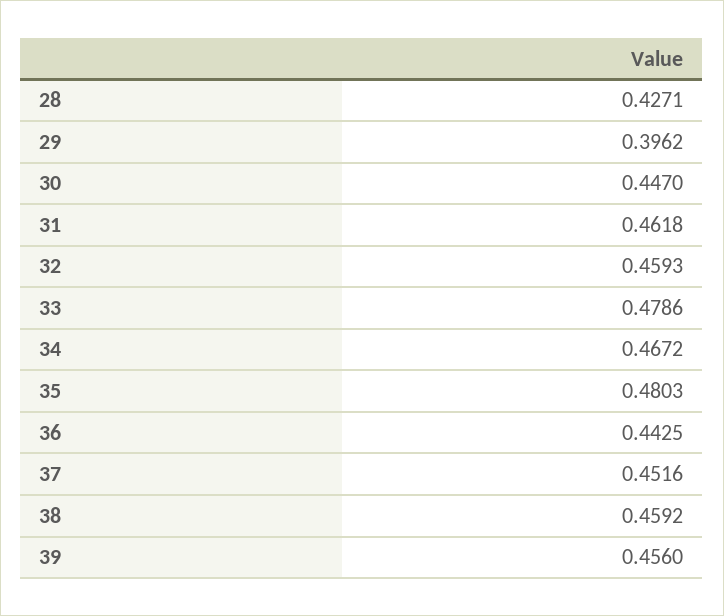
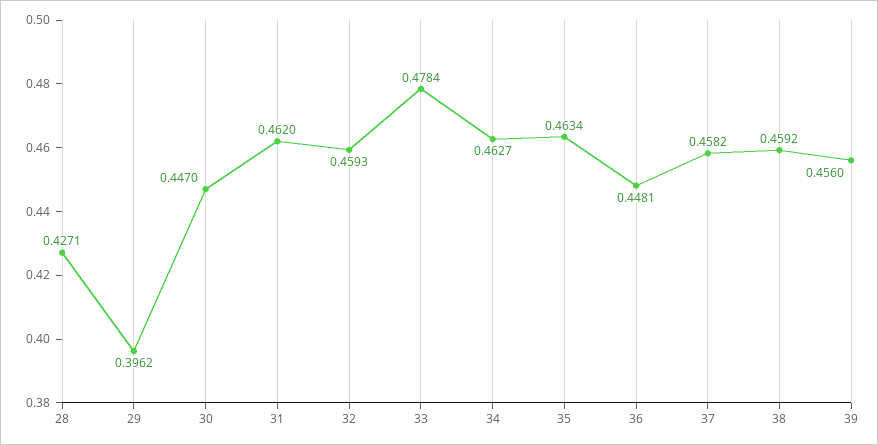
31: 0.4618 -> 0.462
33: 0.4786 -> 0.4784
34: 0.4672 -> 0.4627
35: 0.4803 -> 0.4634
36: 0.4425 -> 0.4481
37: 0.4516 -> 0.4582

